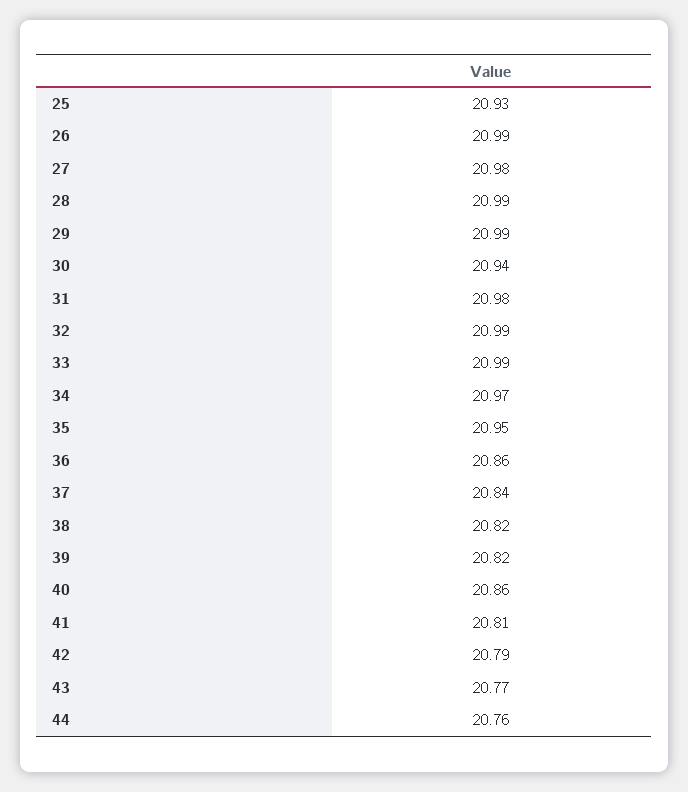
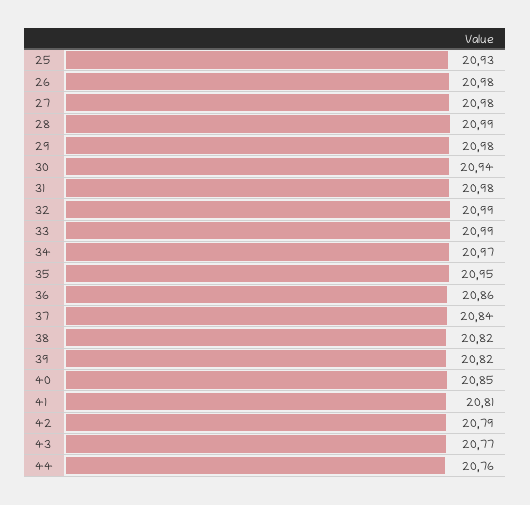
26: 20.99 -> 20.98
29: 20.99 -> 20.98
40: 20.86 -> 20.85

